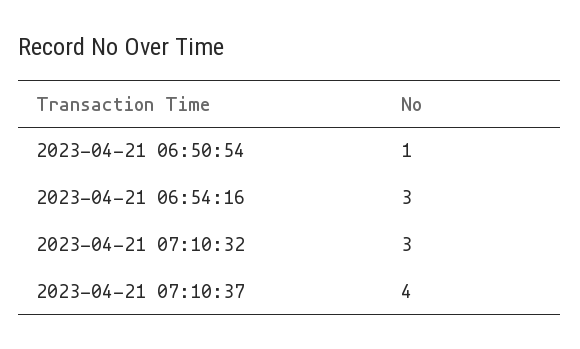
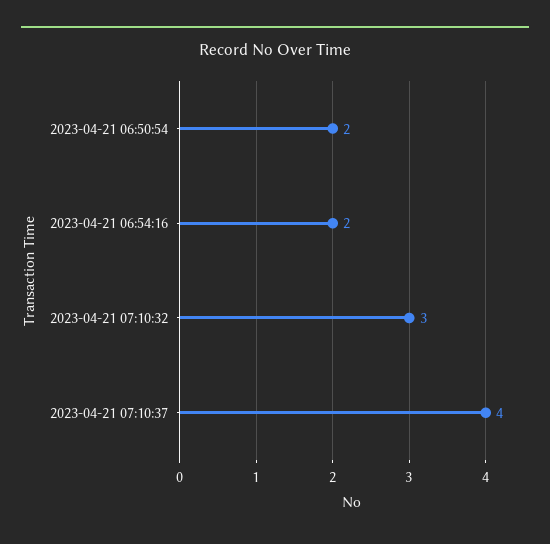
2023-04-21 06:50:54: 1 -> 2
2023-04-21 06:54:16: 3 -> 2

